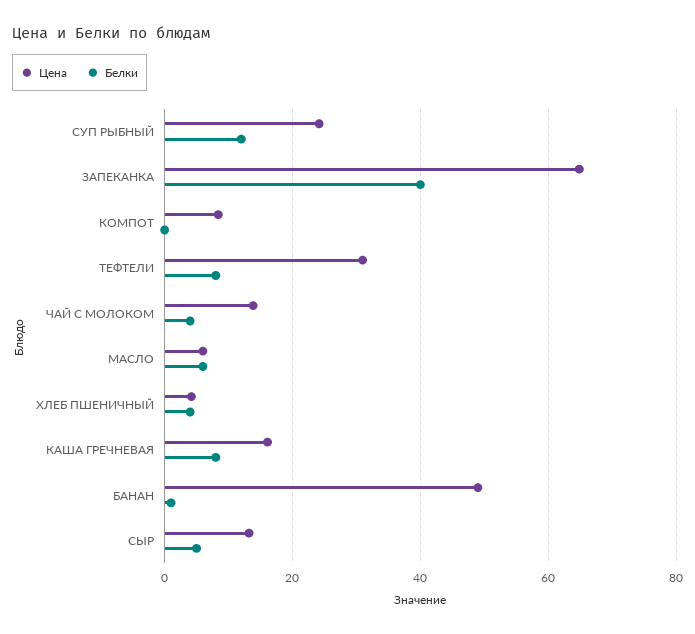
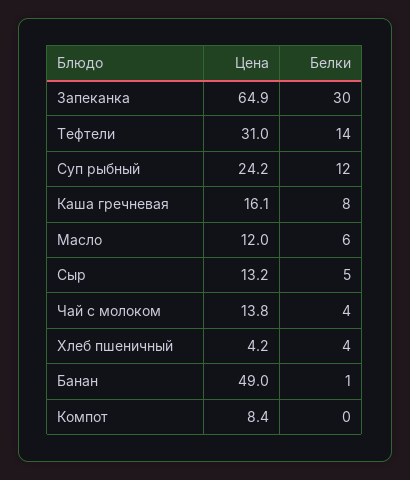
Белки, ЗАПЕКАНКА: 40 -> 30
Белки, ТЕФТЕЛИ: 8 -> 14
Цена, МАСЛО: 6 -> 12

